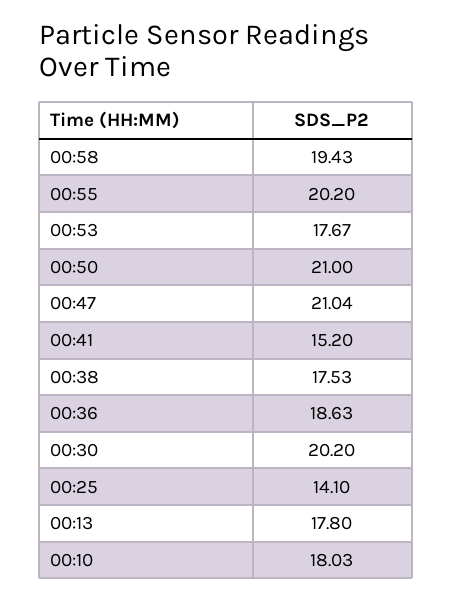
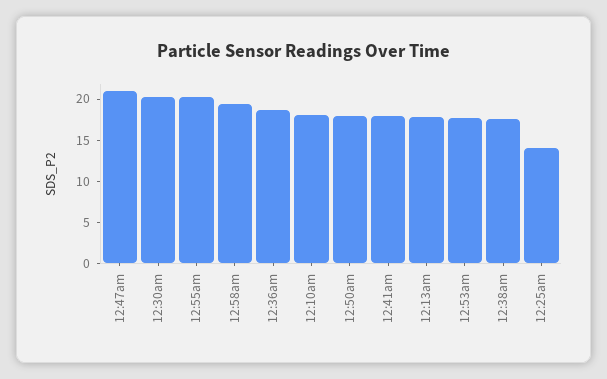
00:50: 21 -> 18
00:41: 15.2 -> 18

